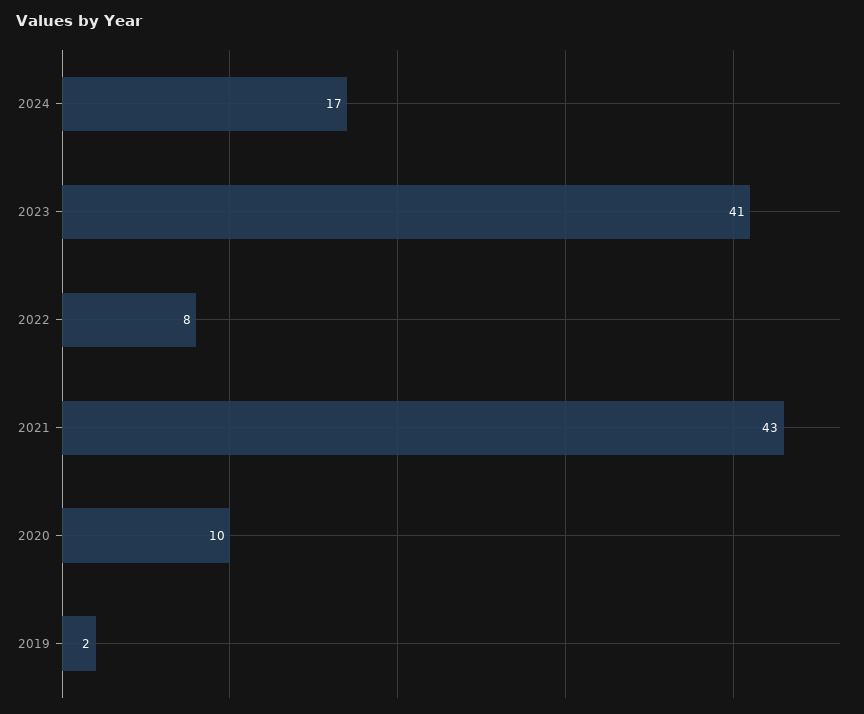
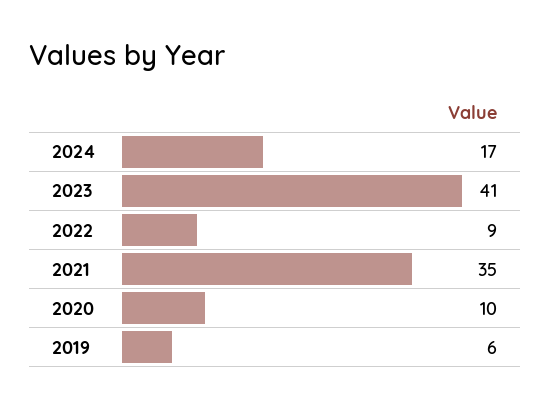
2022: 8 -> 9
2021: 43 -> 35
2019: 2 -> 6

